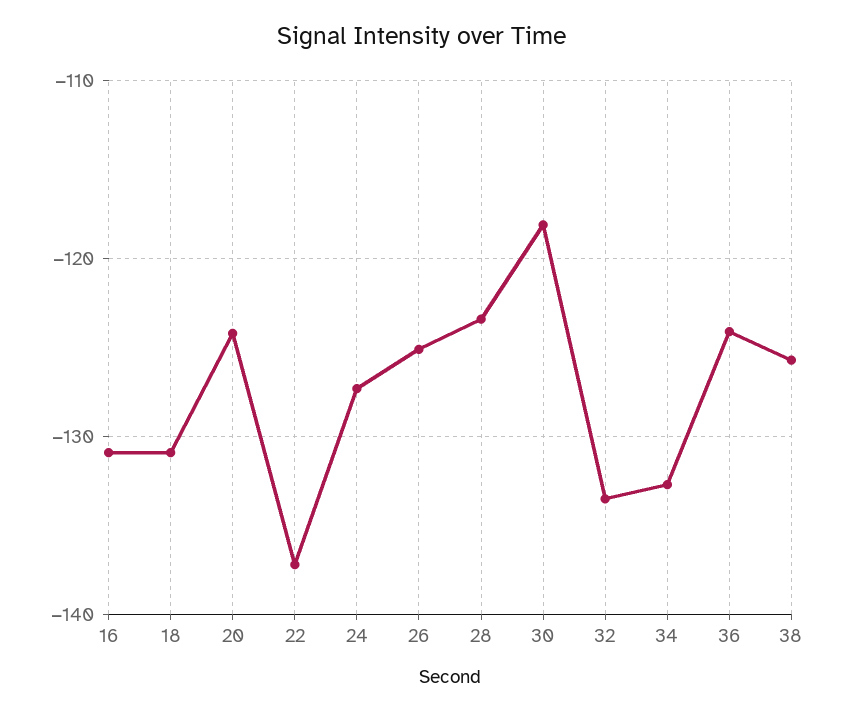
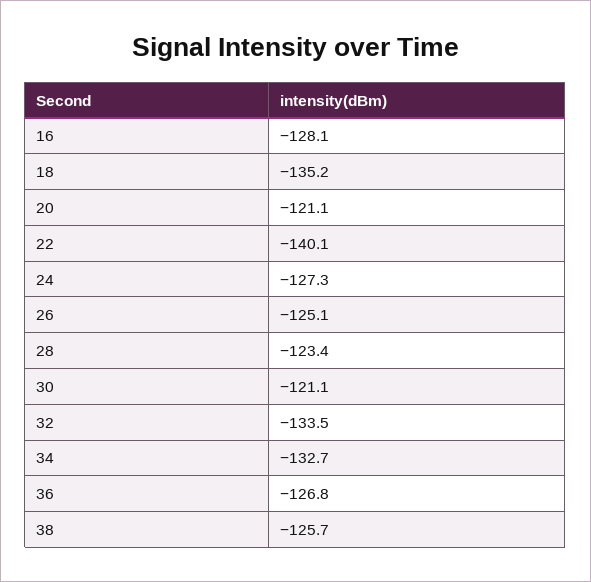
16: -131 -> -128.1
18: -131 -> -135.2
20: -124 -> -121.1
22: -137 -> -140.1
30: -118 -> -121.1
36: -124 -> -126.8

